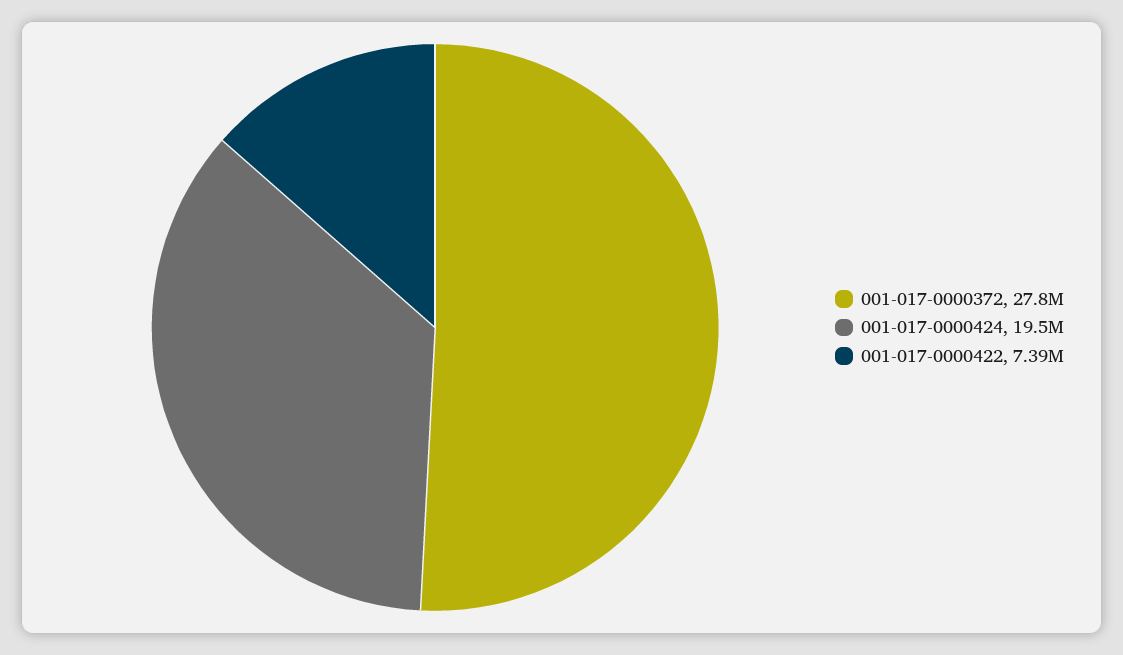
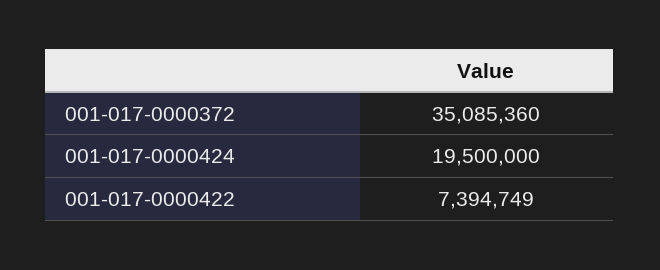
001-017-0000372: 27800000 -> 35085360

